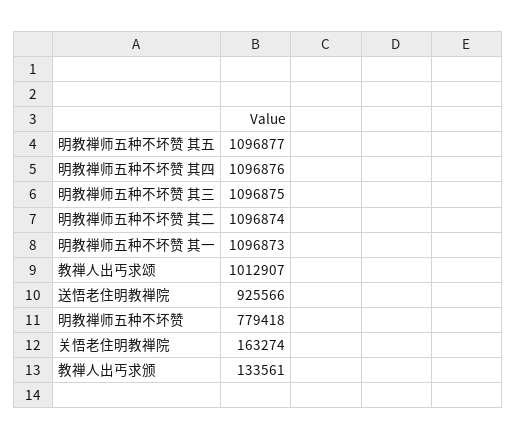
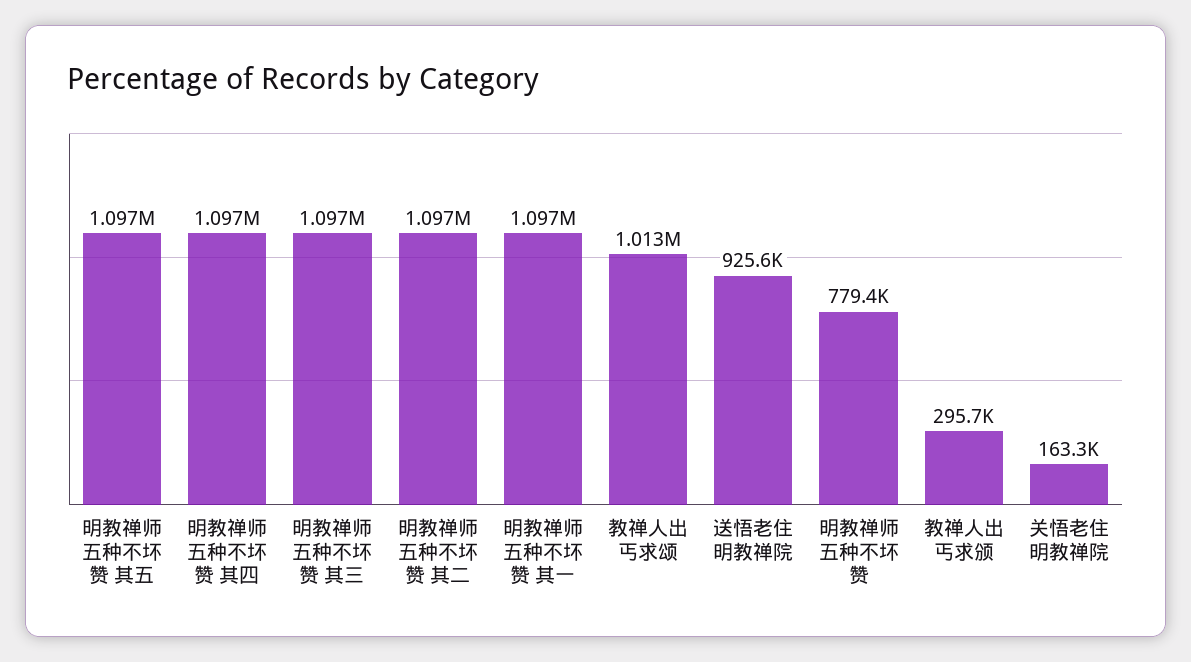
教禅人出丐求颁: 133561 -> 295700

